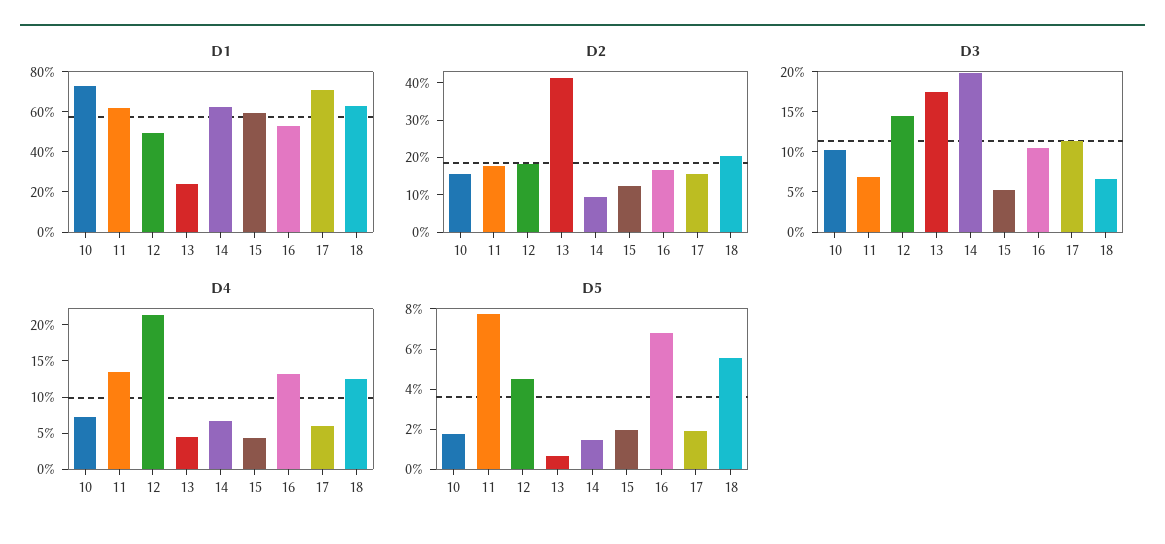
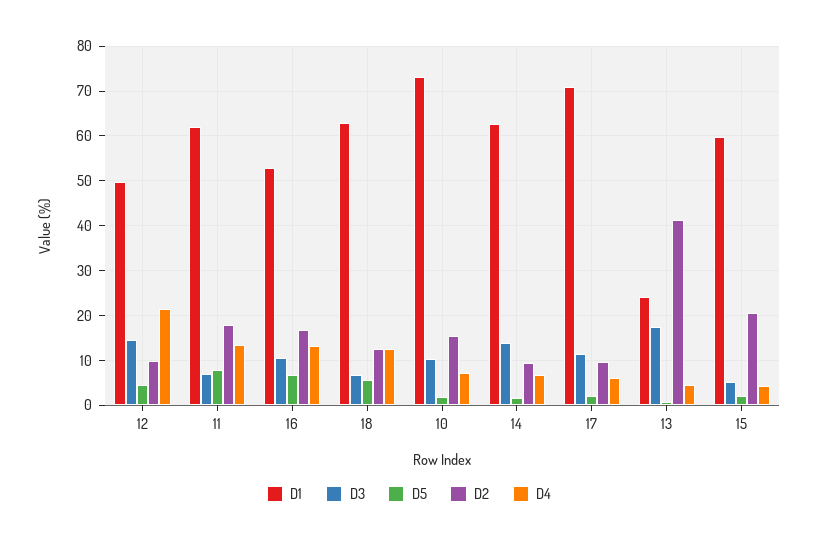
D2, 12: 17.5 -> 10
D2, 15: 12.5 -> 20
D2, 17: 15 -> 10
D2, 18: 20 -> 12
D3, 14: 20 -> 14

